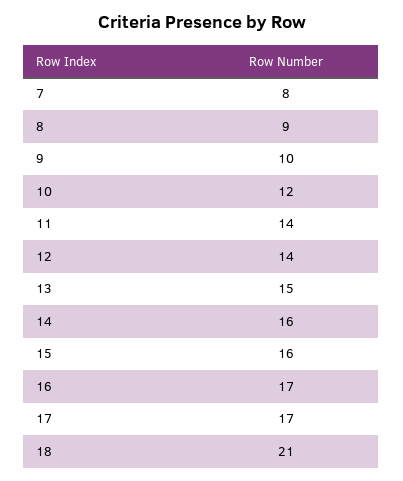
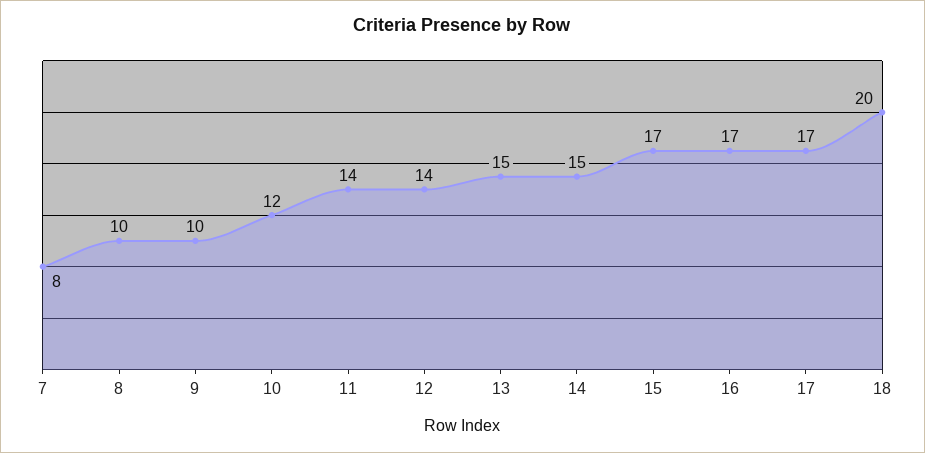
8: 9 -> 10
14: 16 -> 15
15: 16 -> 17
18: 21 -> 20

